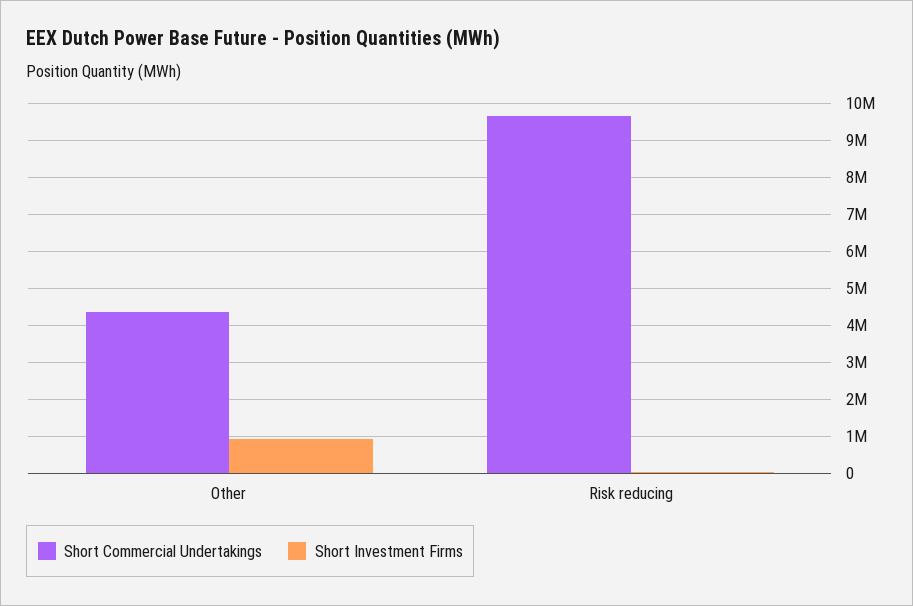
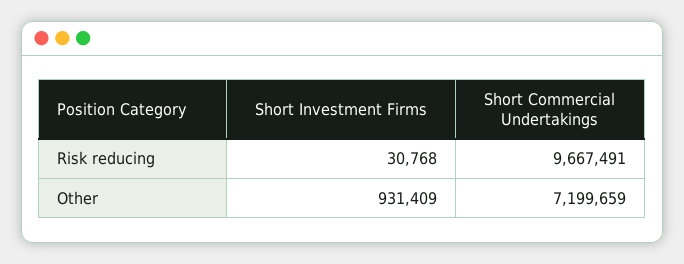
Short Commercial Undertakings, Other: 4400000 -> 7199659

